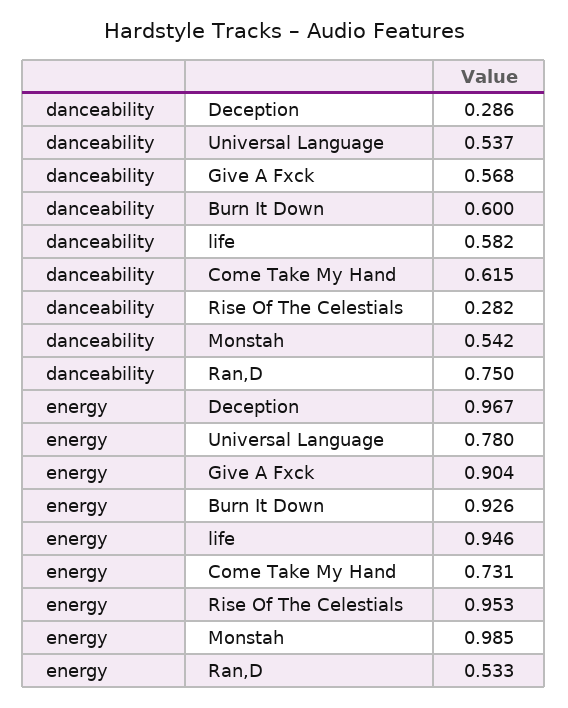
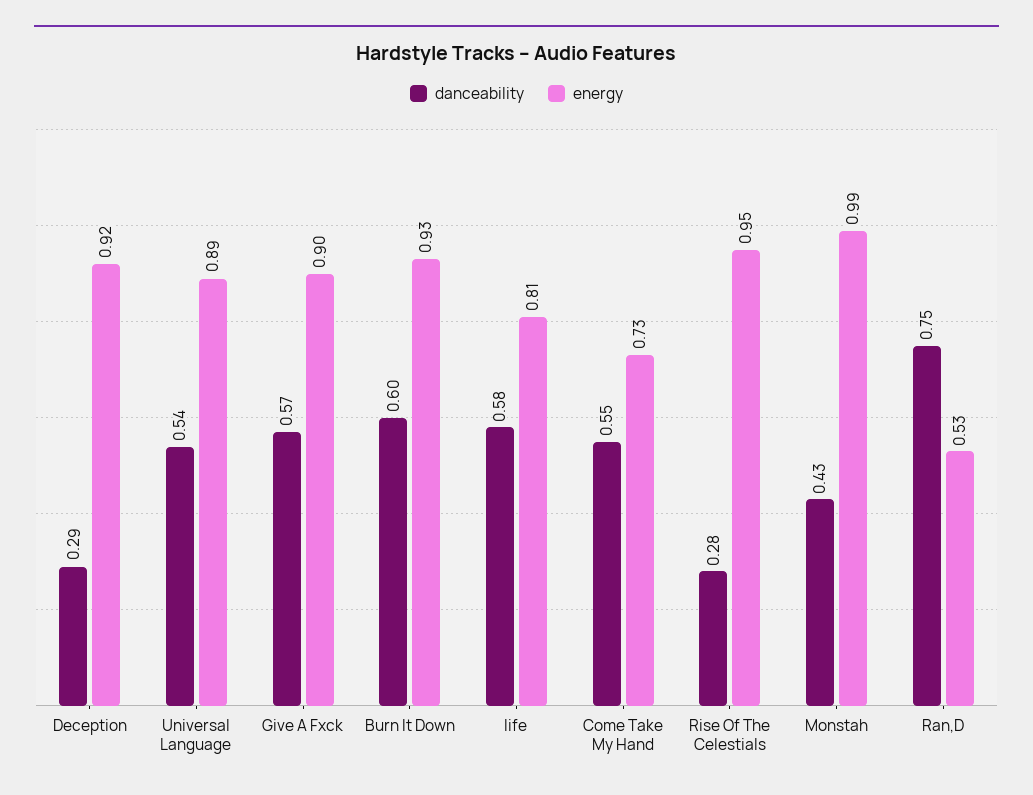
danceability, Come Take My Hand: 0.615 -> 0.55
danceability, Monstah: 0.542 -> 0.43
energy, Deception: 0.967 -> 0.92
energy, Universal Language: 0.78 -> 0.89
energy, life: 0.946 -> 0.81

